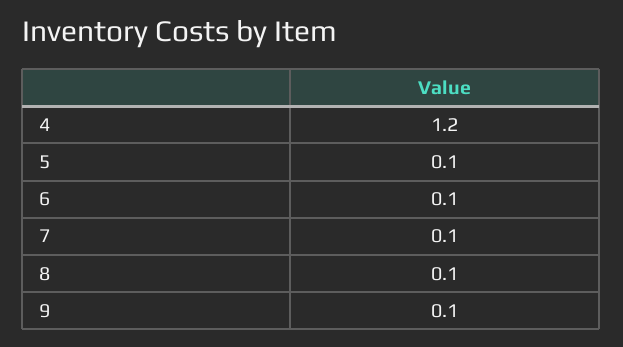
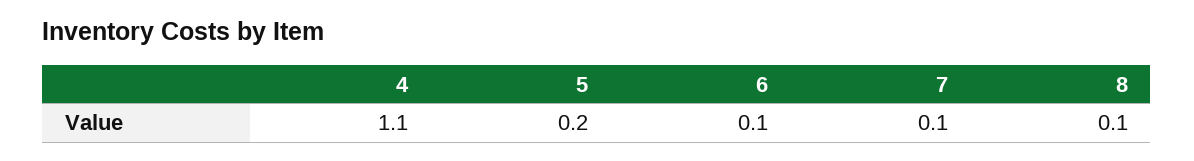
4: 1.2 -> 1.1
5: 0.1 -> 0.2
9: 0.1 -> none

